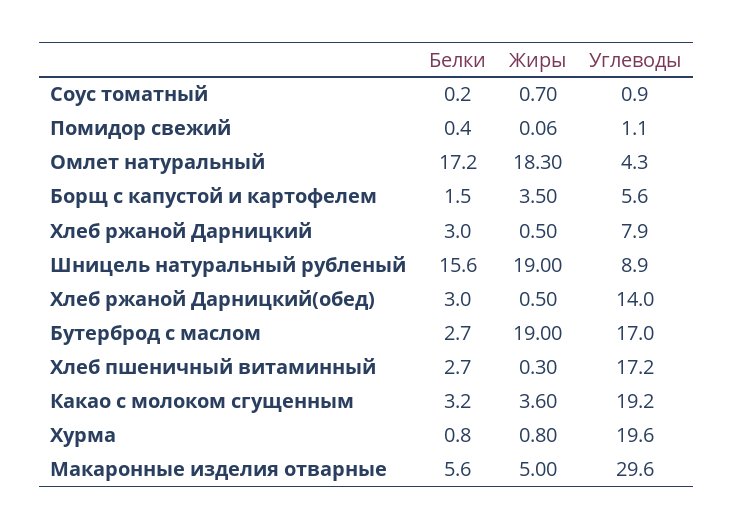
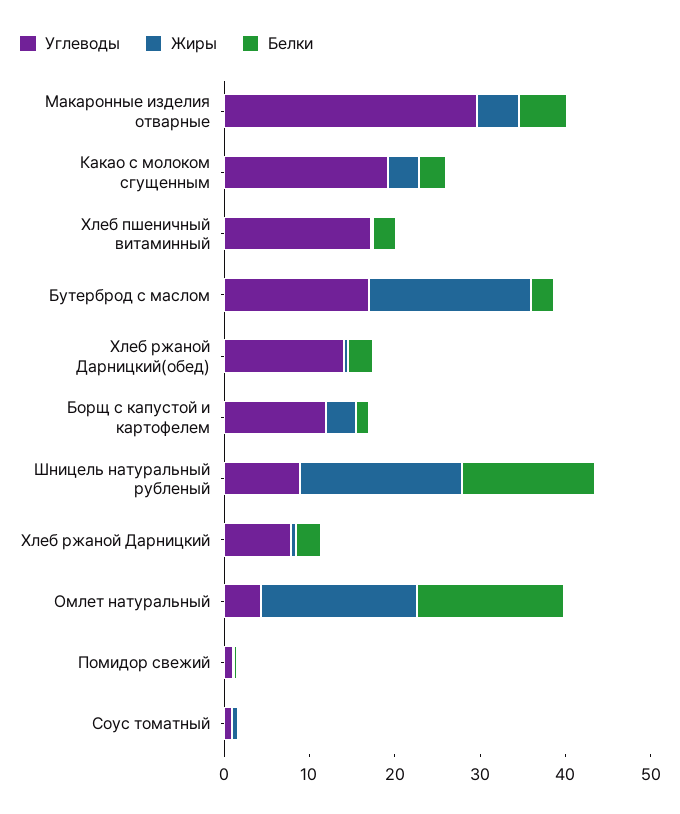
Углеводы, Борщ с капустой и картофелем: 5.6 -> 12
Белки, Хурма: 0.8 -> none
Жиры, Хурма: 0.8 -> none
Углеводы, Хурма: 19.6 -> none

